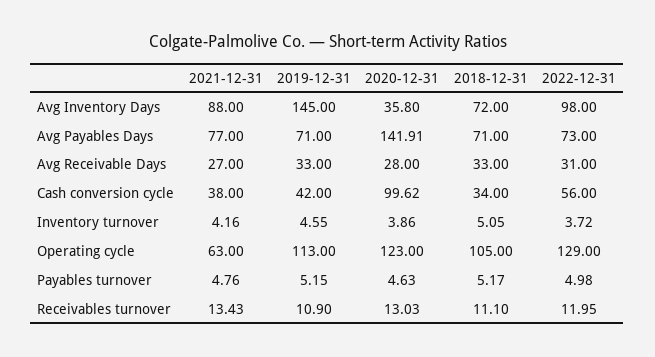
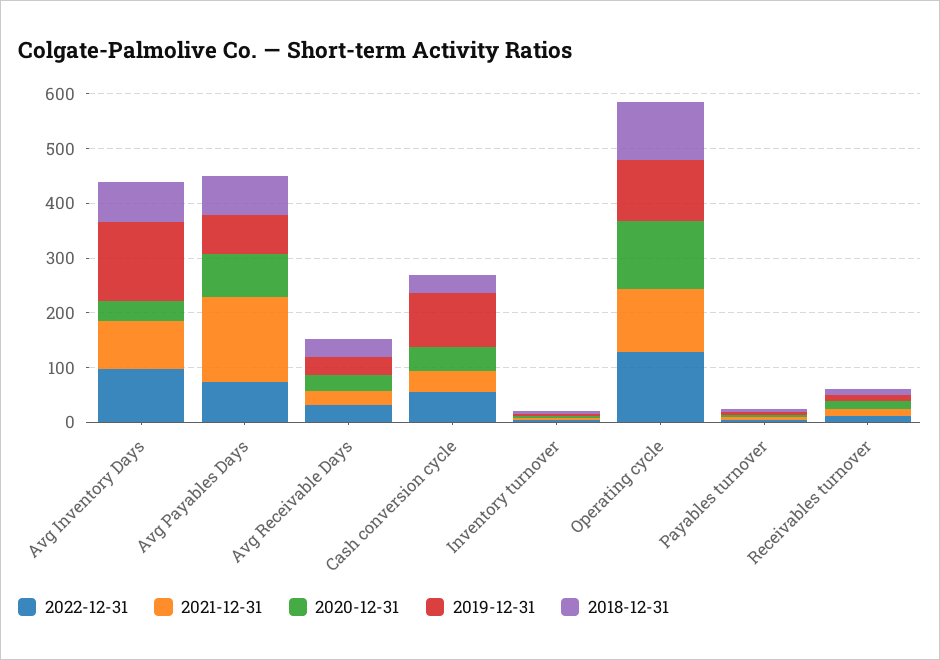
2021-12-31, Avg Payables Days: 77 -> 160
2020-12-31, Avg Payables Days: 141.91 -> 80
2019-12-31, Cash conversion cycle: 42 -> 100
2020-12-31, Cash conversion cycle: 99.62 -> 40
2021-12-31, Operating cycle: 63 -> 120

